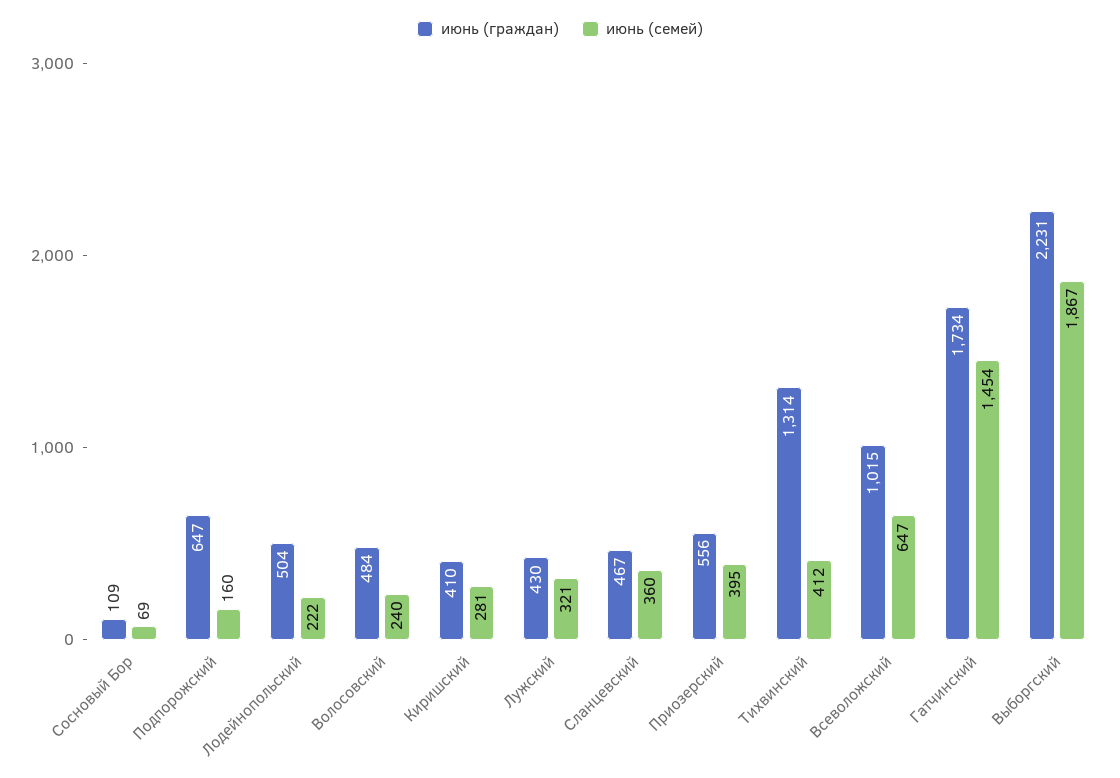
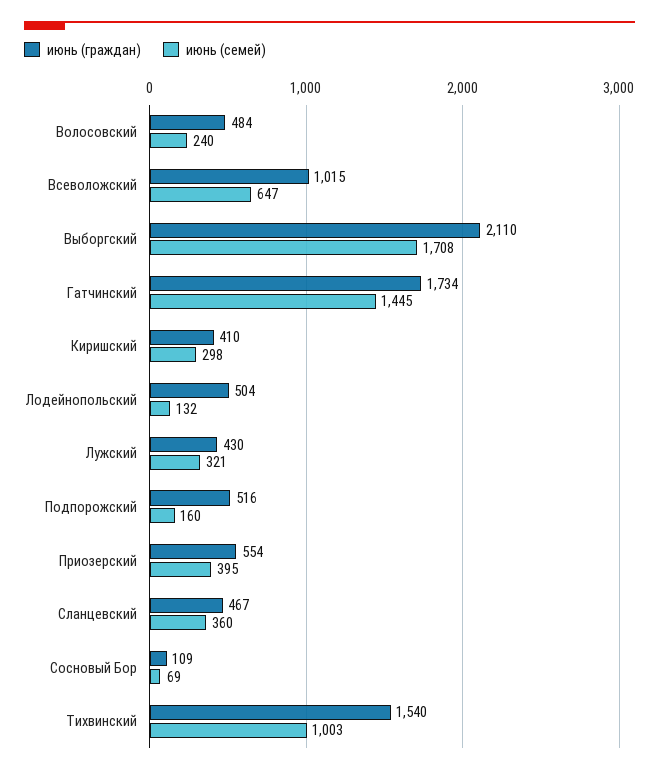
июнь (граждан), Подпорожский: 647 -> 516
июнь (семей), Лодейнопольский: 222 -> 132
июнь (семей), Киришский: 281 -> 298
июнь (граждан), Приозерский: 556 -> 554
июнь (граждан), Тихвинский: 1314 -> 1540
июнь (семей), Тихвинский: 412 -> 1003
июнь (семей), Гатчинский: 1454 -> 1445
июнь (граждан), Выборгский: 2231 -> 2110
июнь (семей), Выборгский: 1867 -> 1708

